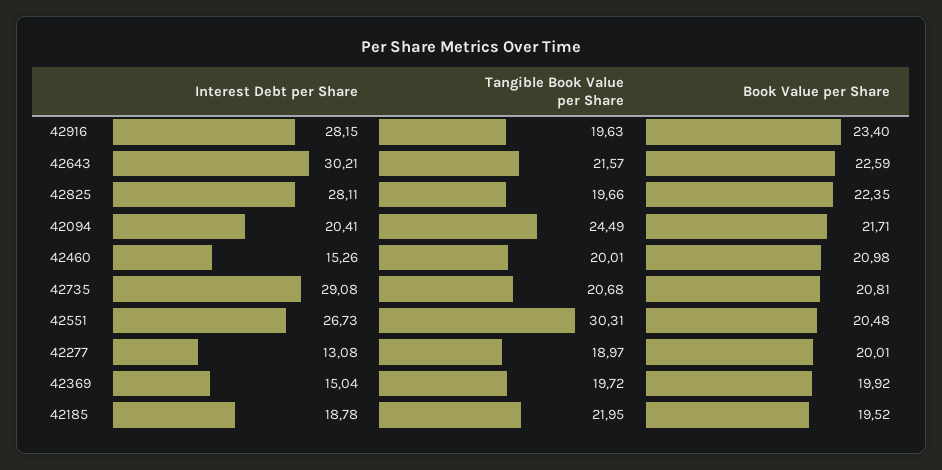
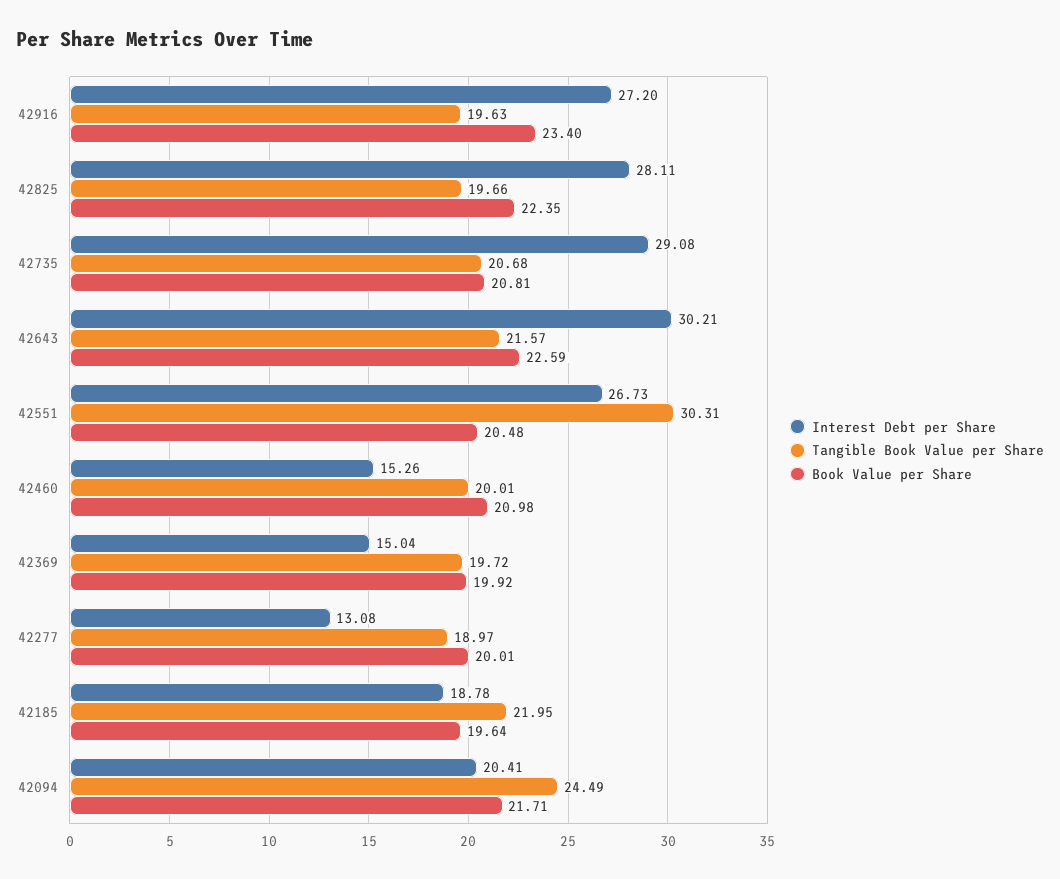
Interest Debt per Share, 42916: 28.15 -> 27.2
Book Value per Share, 42185: 19.52 -> 19.64

